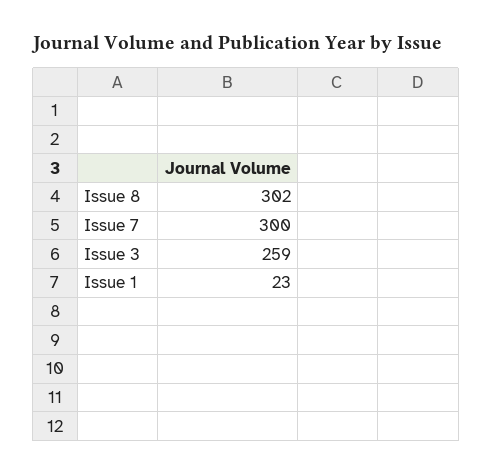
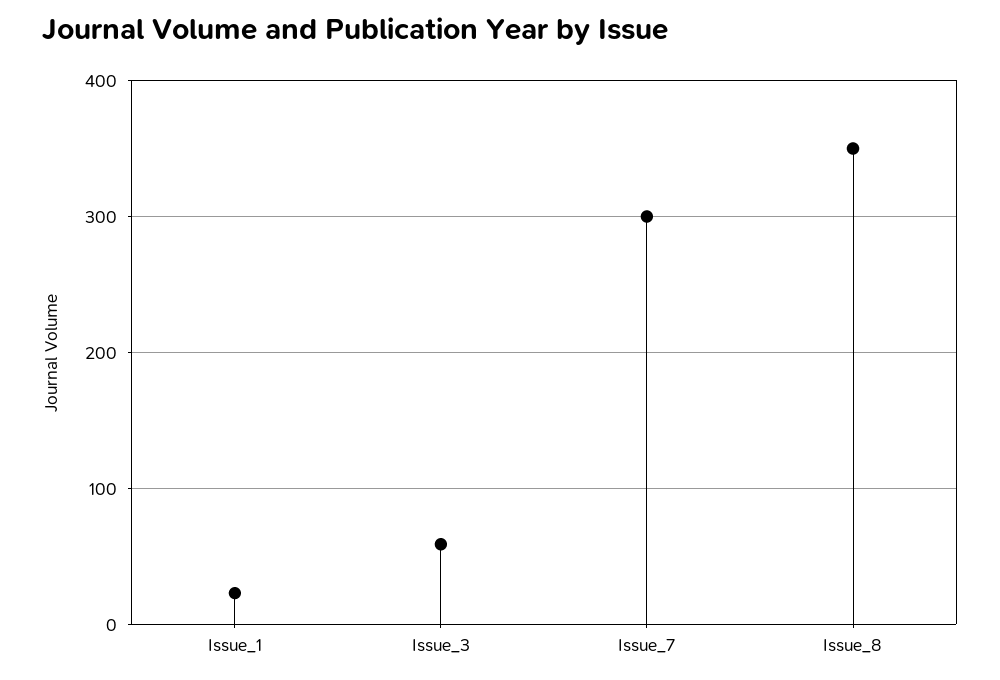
Issue 8: 302 -> 350
Issue 3: 259 -> 60

